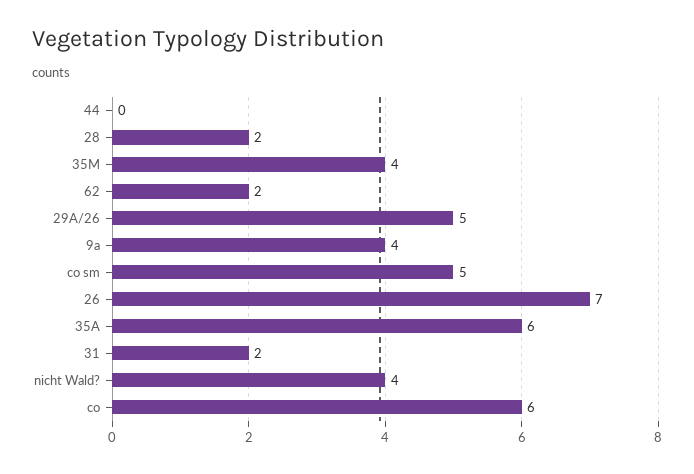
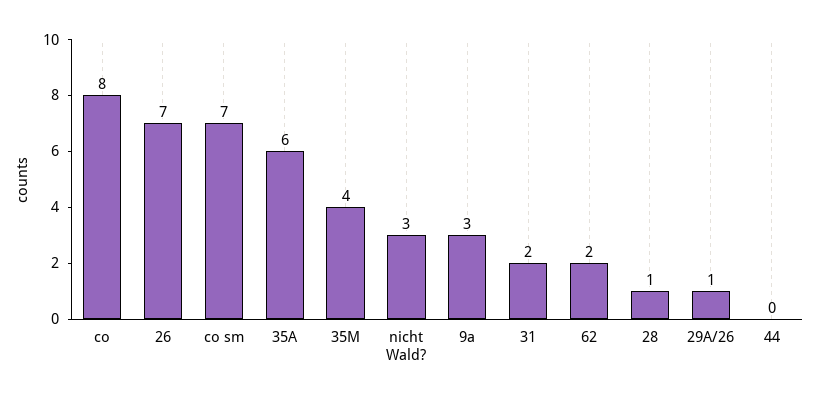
28: 2 -> 1
29A/26: 5 -> 1
9a: 4 -> 3
co sm: 5 -> 7
nicht Wald?: 4 -> 3
co: 6 -> 8

